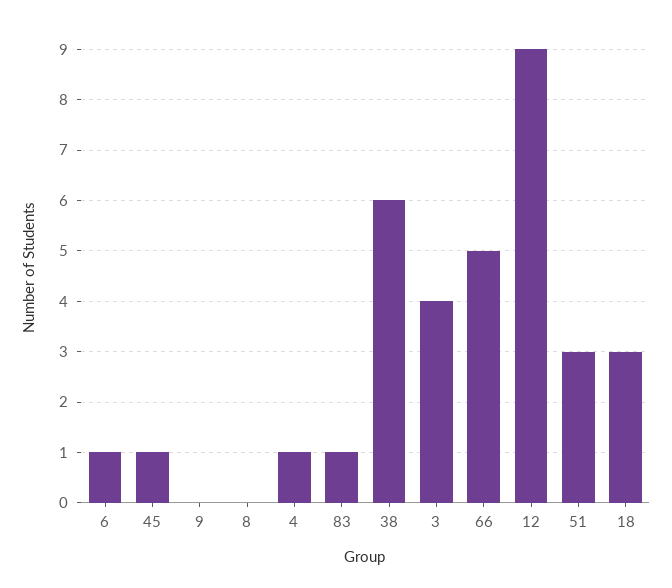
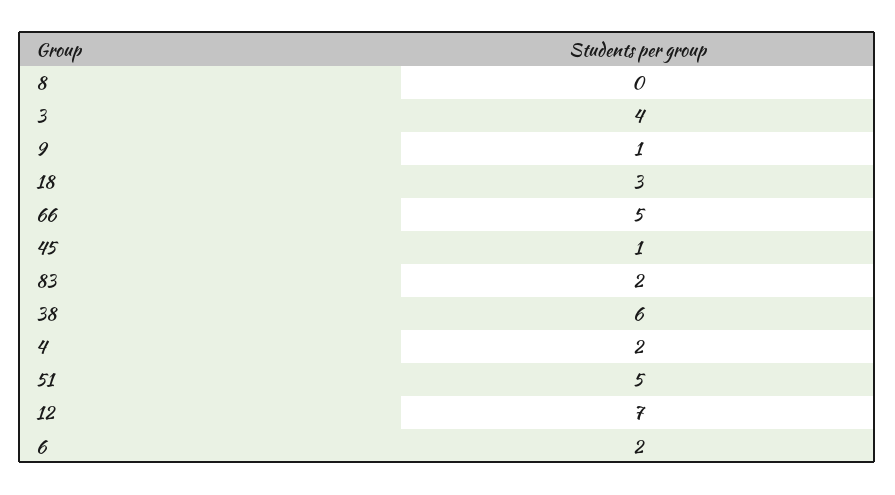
6: 1 -> 2
9: 0 -> 1
4: 1 -> 2
83: 1 -> 2
12: 9 -> 7
51: 3 -> 5

